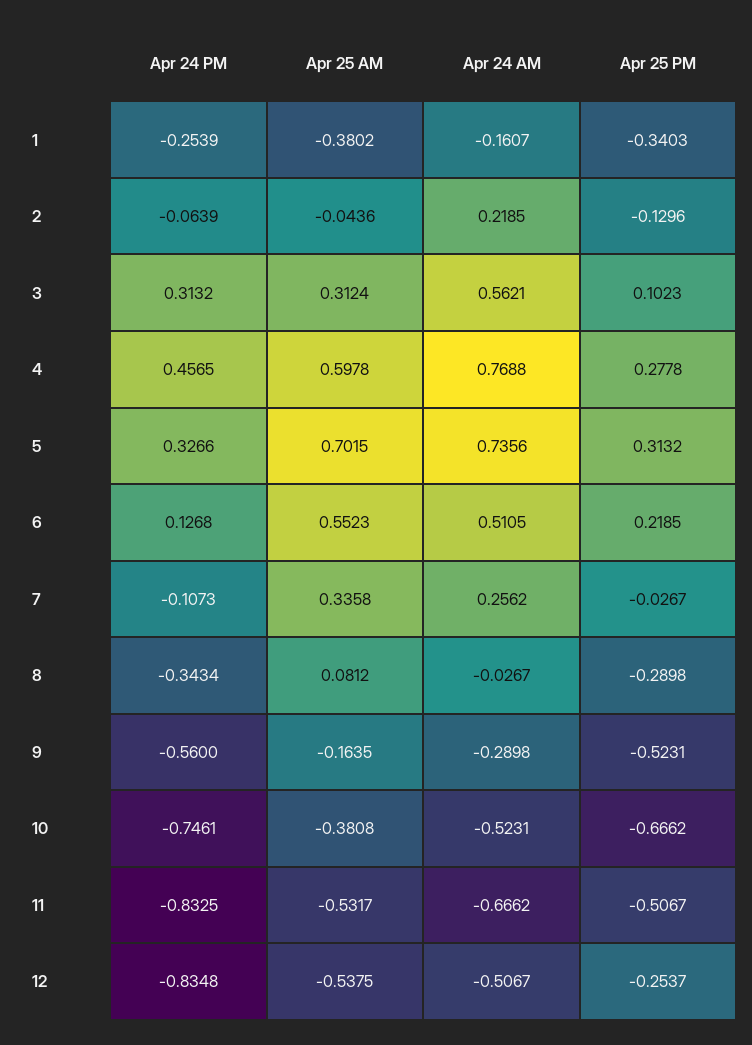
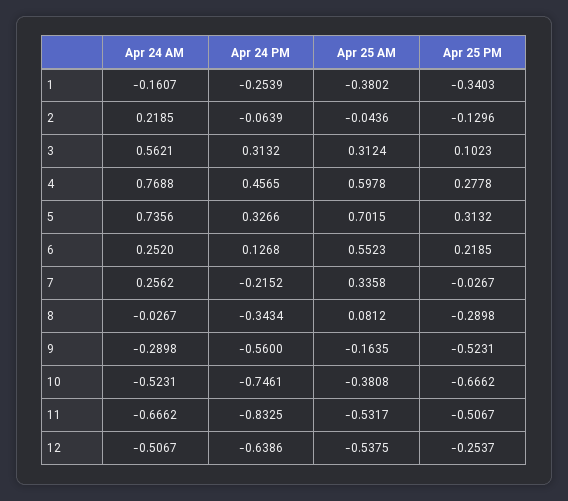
Apr 24 AM, 6: 0.5105 -> 0.252
Apr 24 PM, 7: -0.1073 -> -0.2152
Apr 24 PM, 12: -0.8348 -> -0.6386

